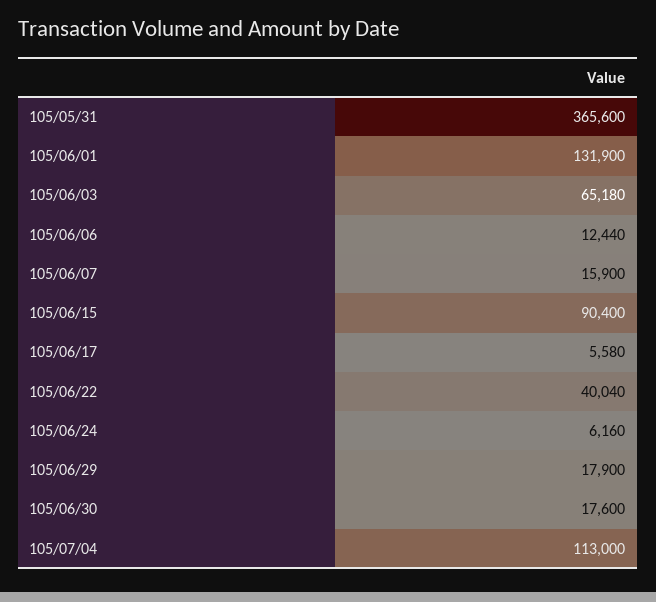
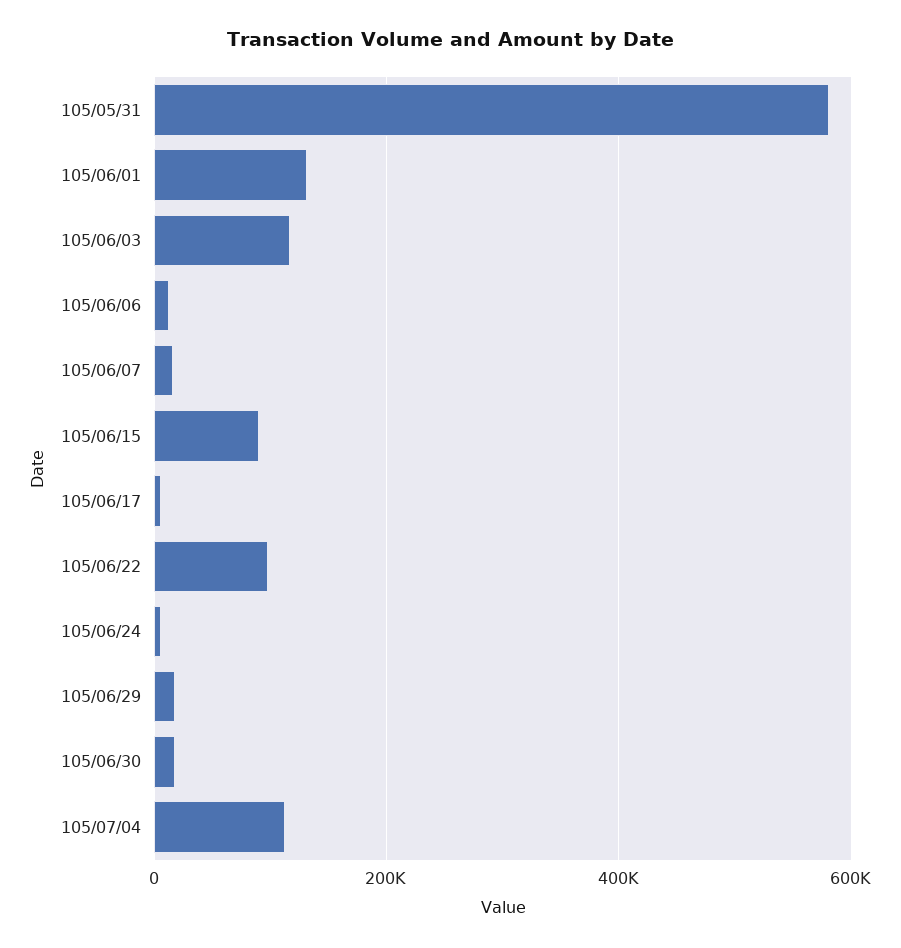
105/05/31: 365600 -> 580000
105/06/03: 65180 -> 120000
105/06/22: 40040 -> 100000

